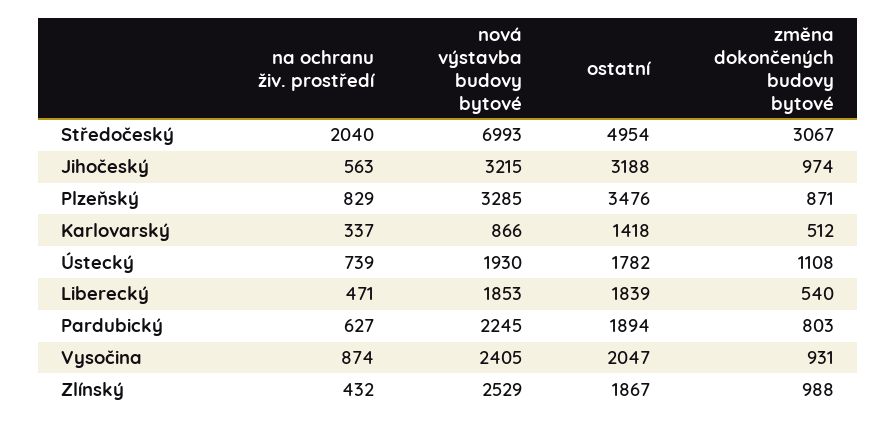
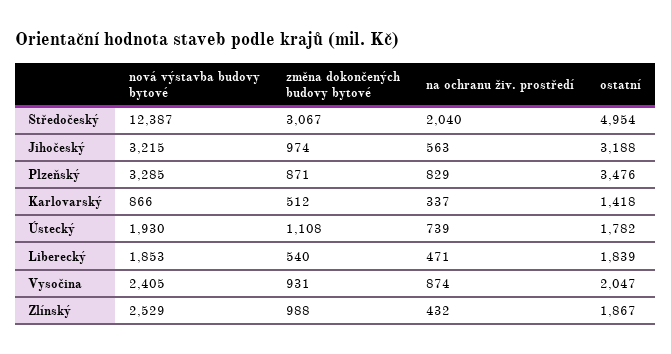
nová výstavba budovy bytové, Středočeský: 6993 -> 12387
na ochranu živ. prostředí, Pardubický: 627 -> none
nová výstavba budovy bytové, Pardubický: 2245 -> none
ostatní, Pardubický: 1894 -> none
změna dokončených budovy bytové, Pardubický: 803 -> none

